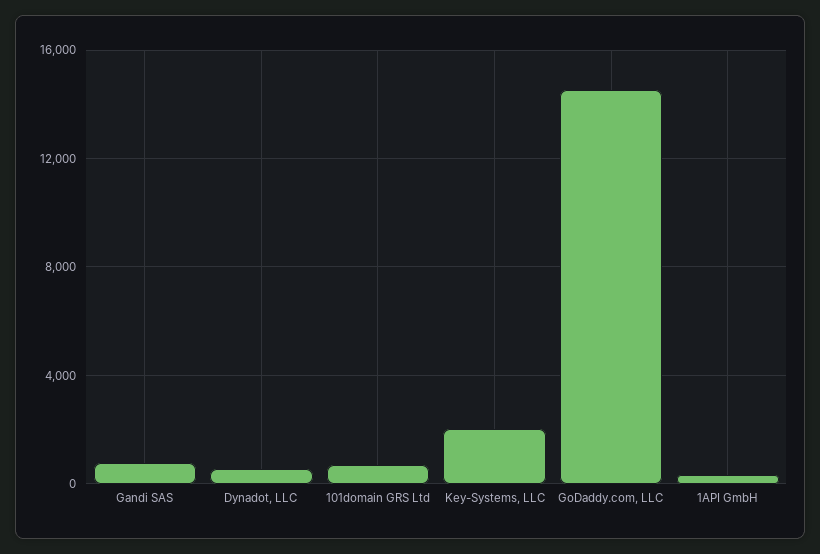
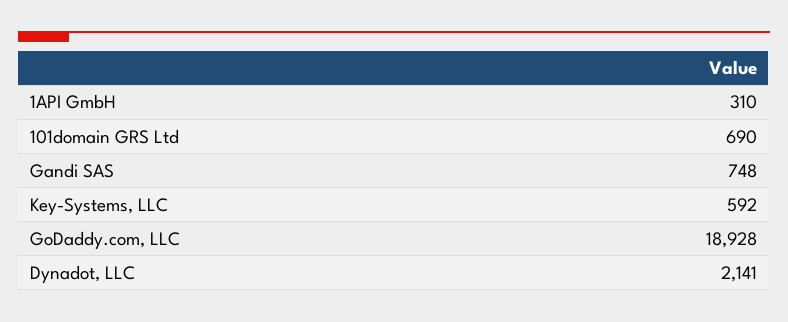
Dynadot, LLC: 500 -> 2141
Key-Systems, LLC: 2000 -> 592
GoDaddy.com, LLC: 14500 -> 18928

